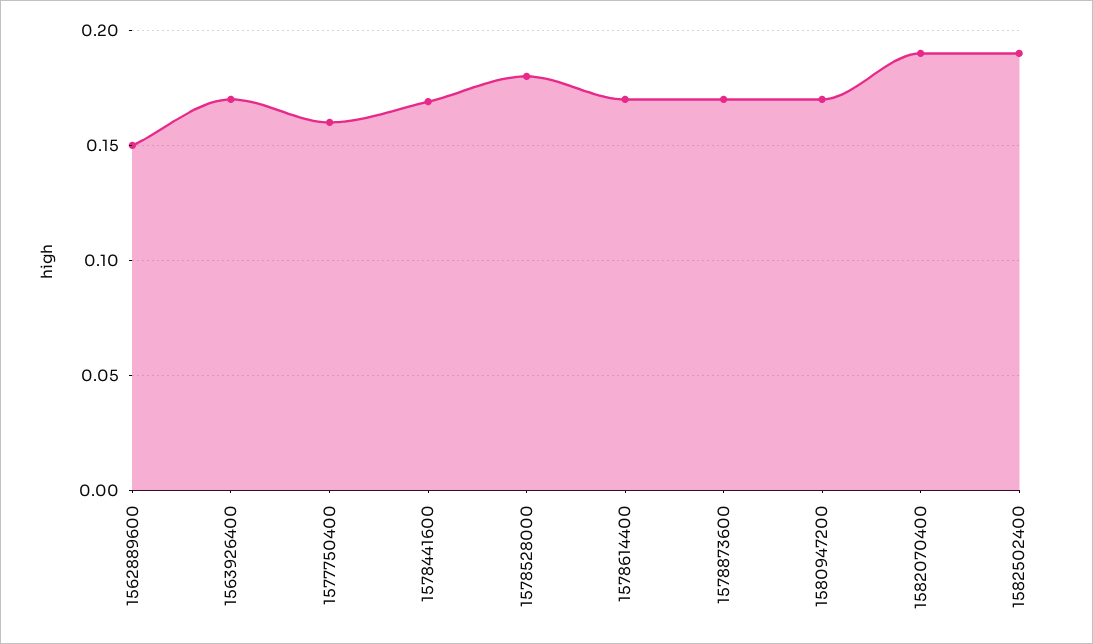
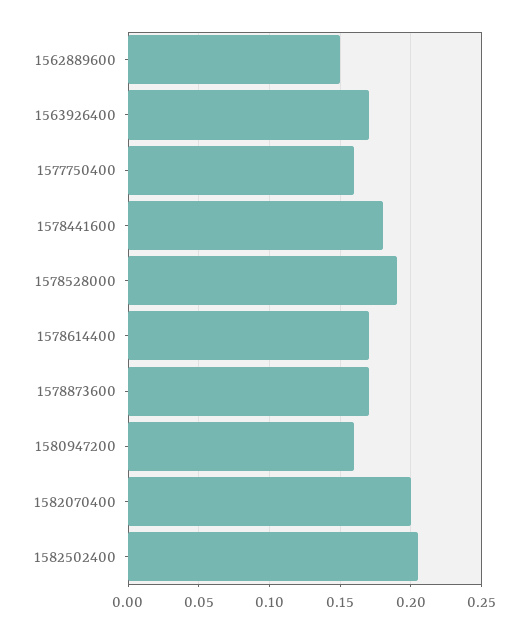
1578441600: 0.17 -> 0.18
1578528000: 0.18 -> 0.19
1580947200: 0.17 -> 0.16
1582070400: 0.19 -> 0.2
1582502400: 0.19 -> 0.205

